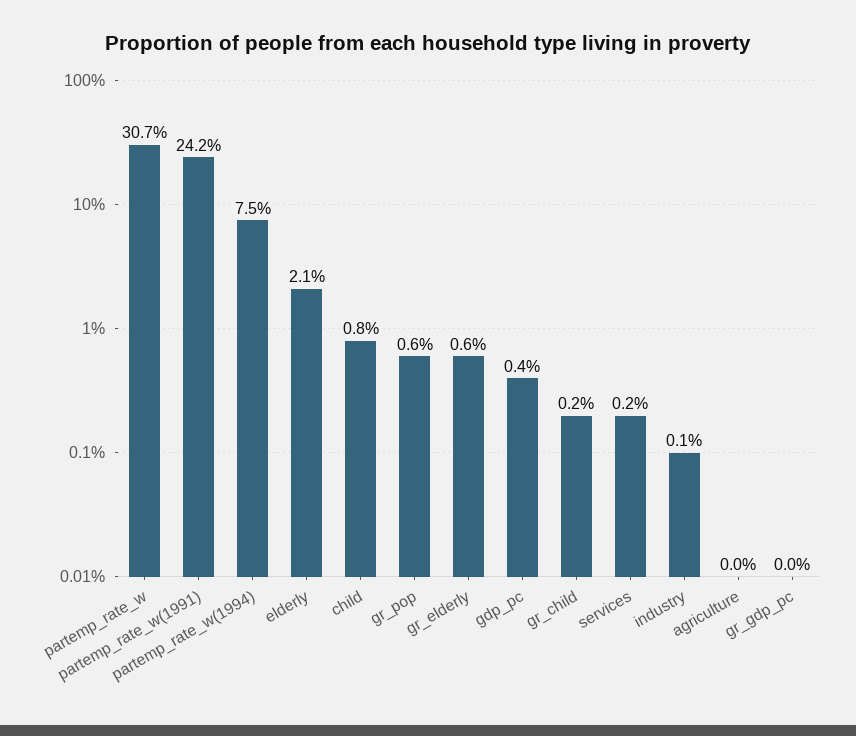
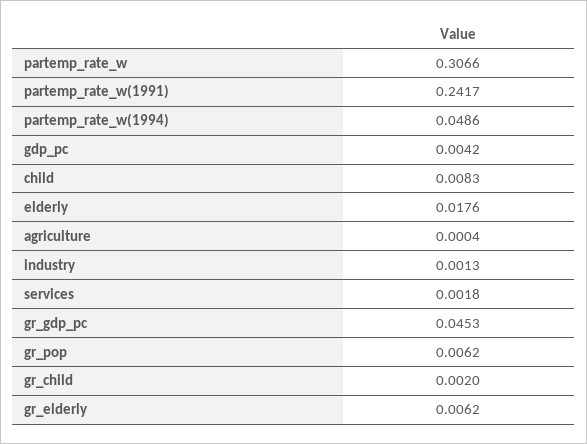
partemp_rate_w(1994): 0.075 -> 0.0486
elderly: 0.021 -> 0.0176
gr_gdp_pc: 0 -> 0.0453

